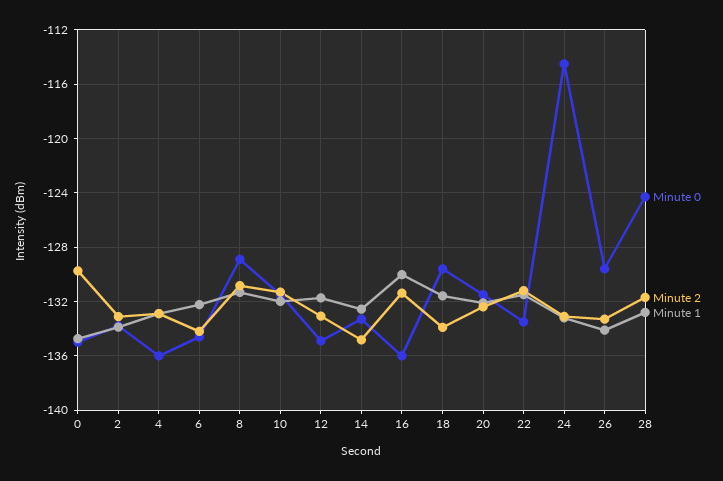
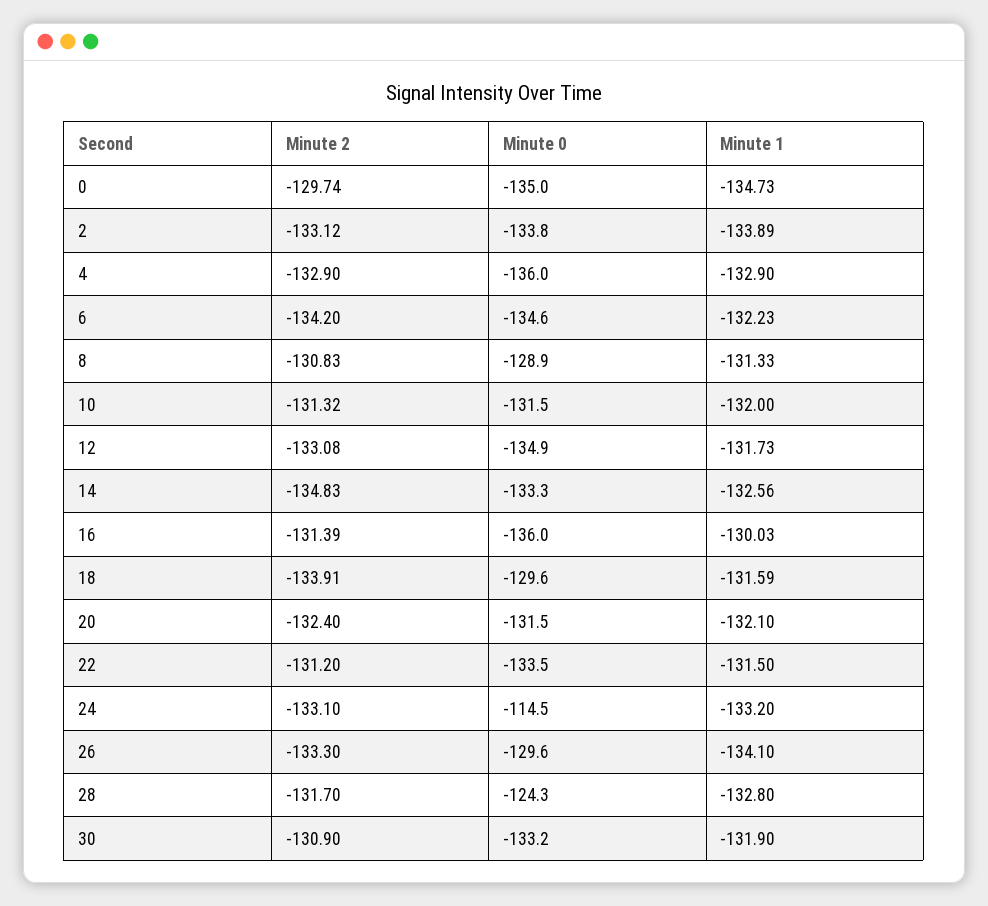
Minute 2, 30: none -> -130.9
Minute 0, 30: none -> -133.2
Minute 1, 30: none -> -131.9

